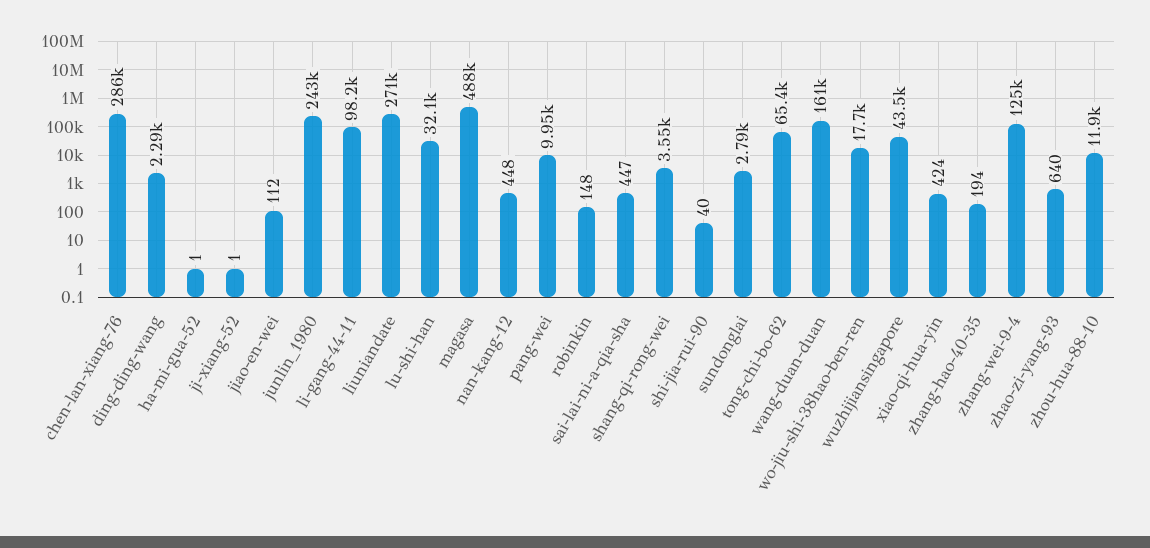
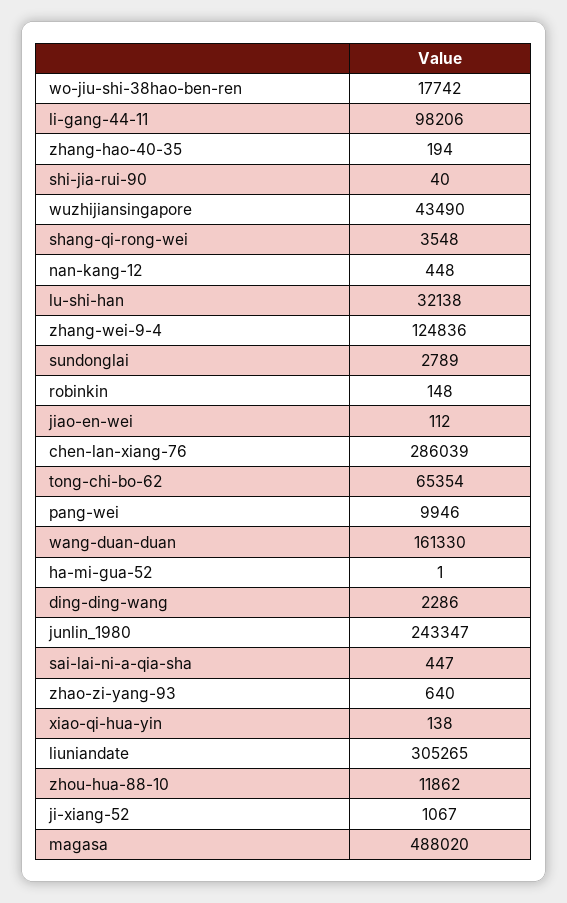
ji-xiang-52: 1 -> 1067
liuniandate: 271000 -> 305265
xiao-qi-hua-yin: 424 -> 138

